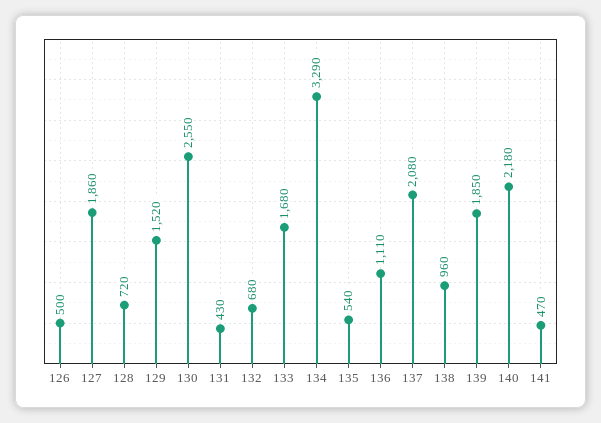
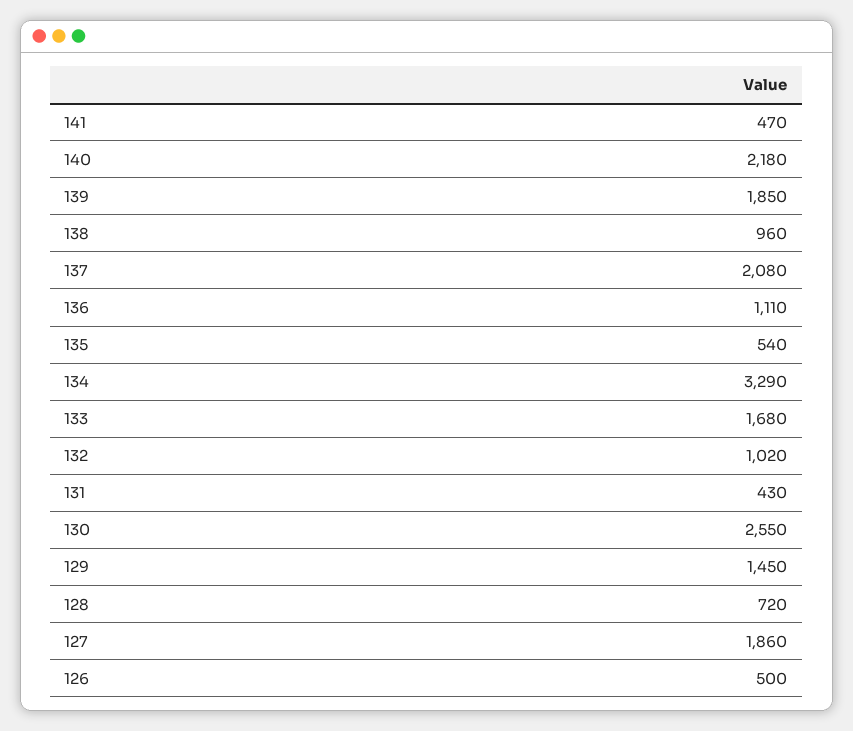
129: 1520 -> 1450
132: 680 -> 1020

